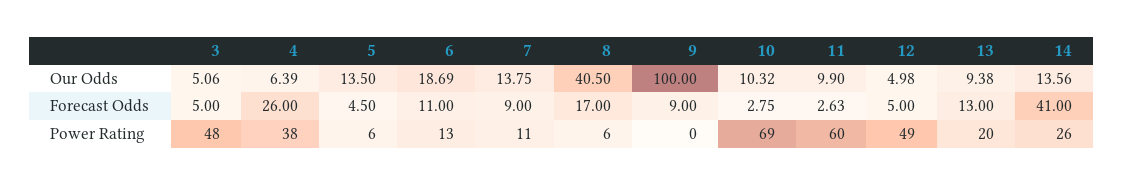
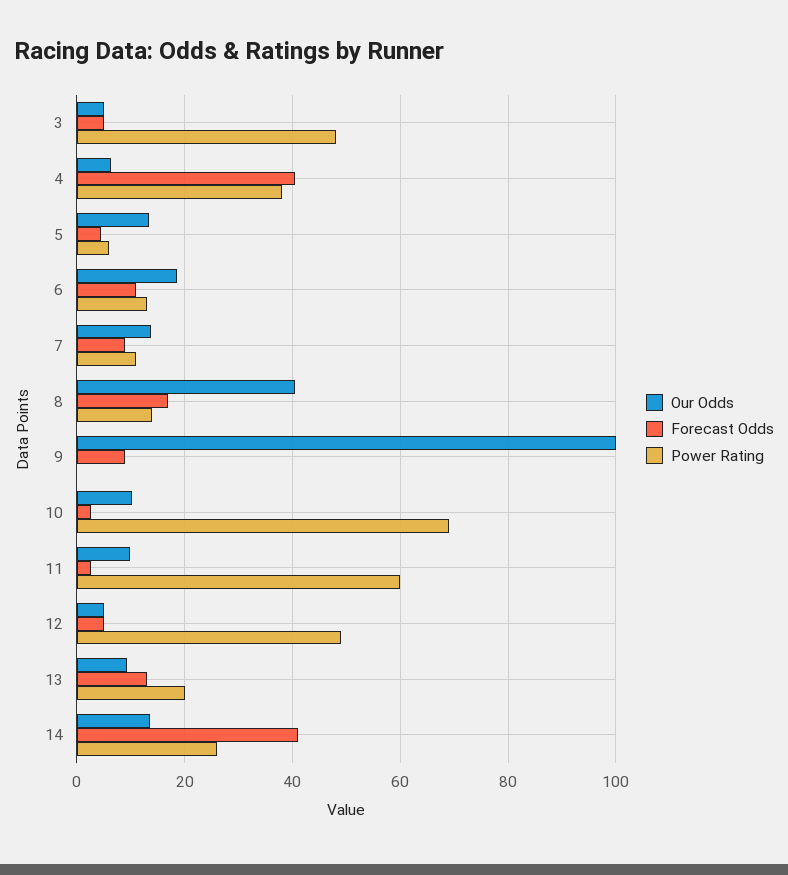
Forecast Odds, 4: 26 -> 40
Power Rating, 8: 6 -> 14

